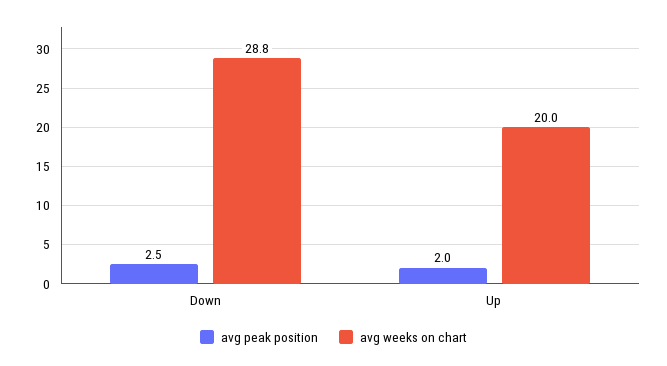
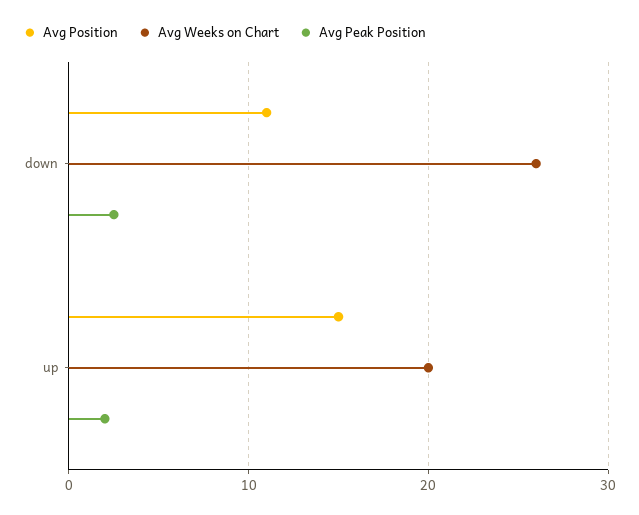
avg weeks on chart, Down: 28.8 -> 26
Avg Position, Down: none -> 11
Avg Position, Up: none -> 15

